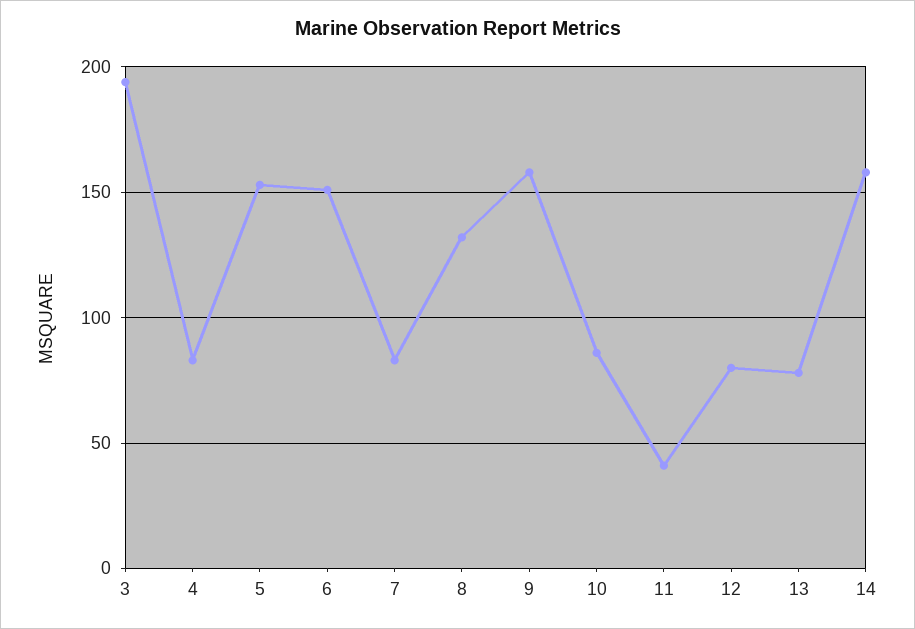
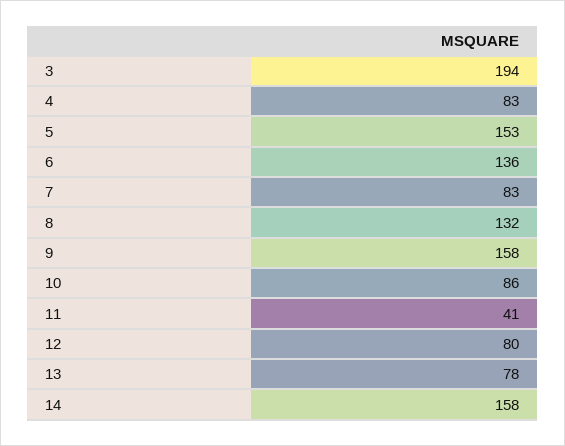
6: 150 -> 136

